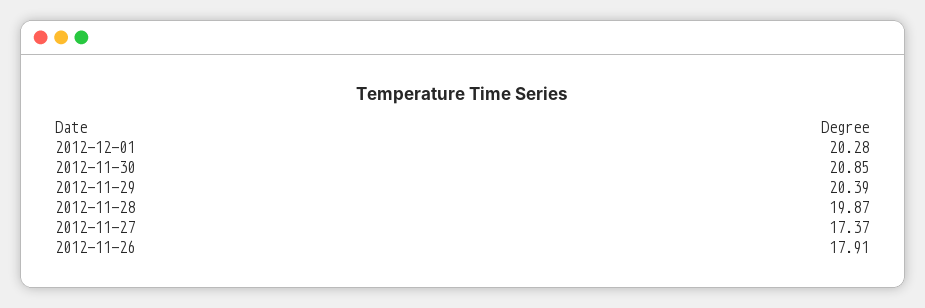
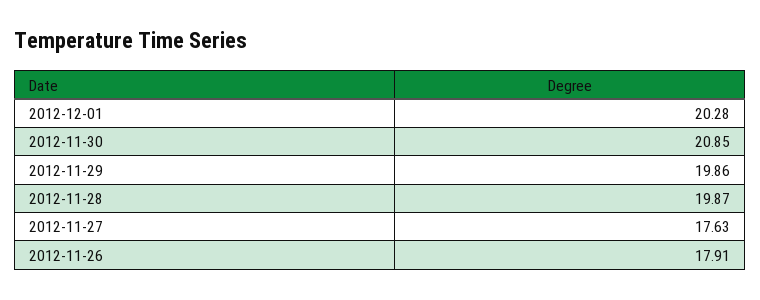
2012-11-29: 20.39 -> 19.86
2012-11-27: 17.37 -> 17.63

